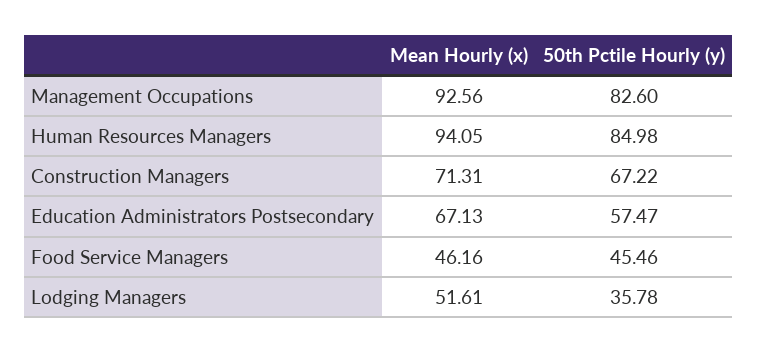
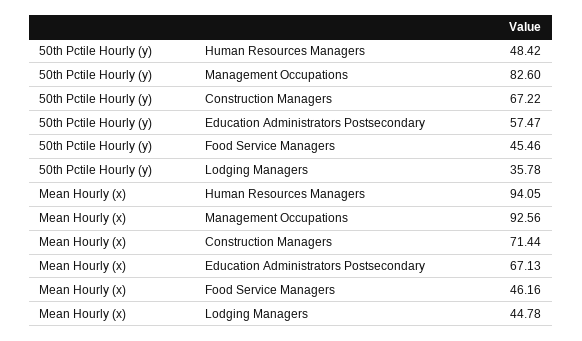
50th Pctile Hourly (y), Human Resources Managers: 84.98 -> 48.42
Mean Hourly (x), Construction Managers: 71.31 -> 71.44
Mean Hourly (x), Lodging Managers: 51.61 -> 44.78

